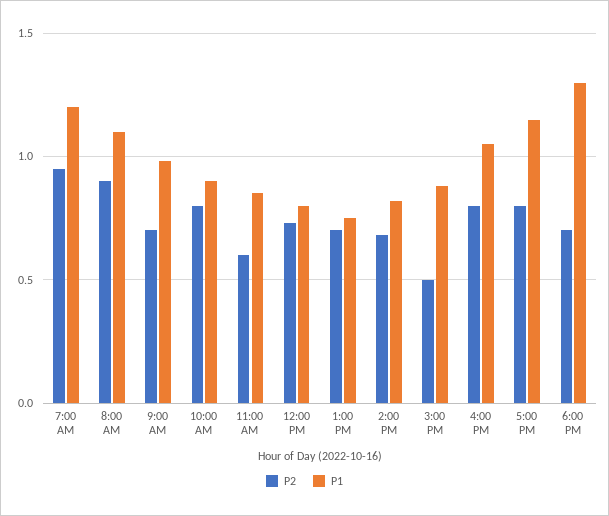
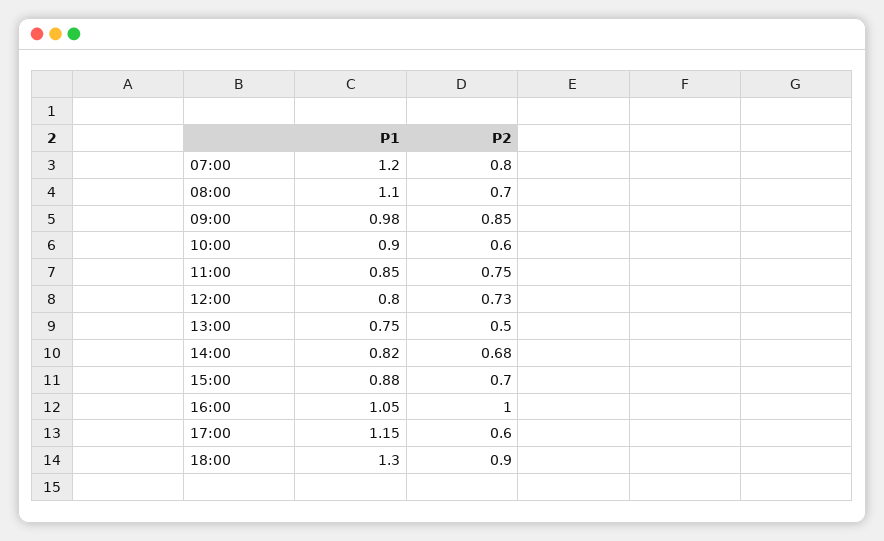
P2, 7:00 AM: 0.95 -> 0.8
P2, 8:00 AM: 0.9 -> 0.7
P2, 9:00 AM: 0.7 -> 0.85
P2, 10:00 AM: 0.8 -> 0.6
P2, 11:00 AM: 0.6 -> 0.75
P2, 1:00 PM: 0.7 -> 0.5
P2, 3:00 PM: 0.5 -> 0.7
P2, 4:00 PM: 0.8 -> 1
P2, 5:00 PM: 0.8 -> 0.6
P2, 6:00 PM: 0.7 -> 0.9

